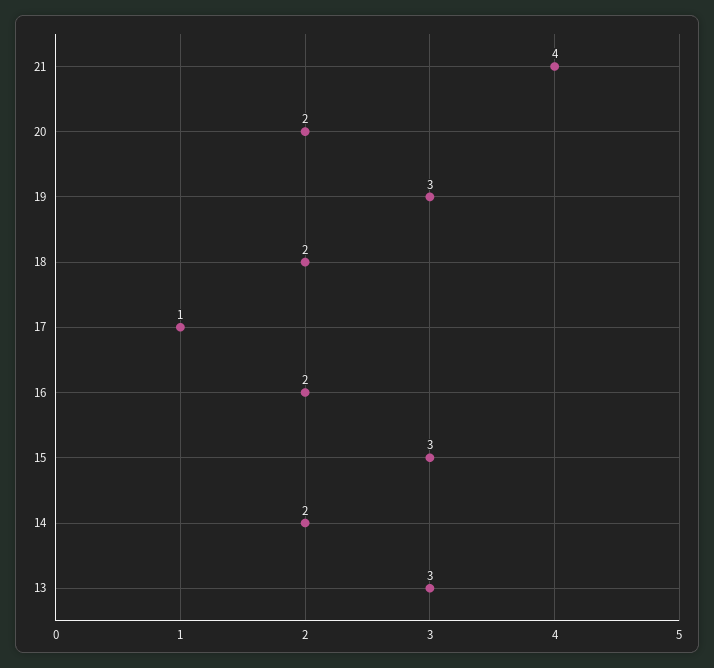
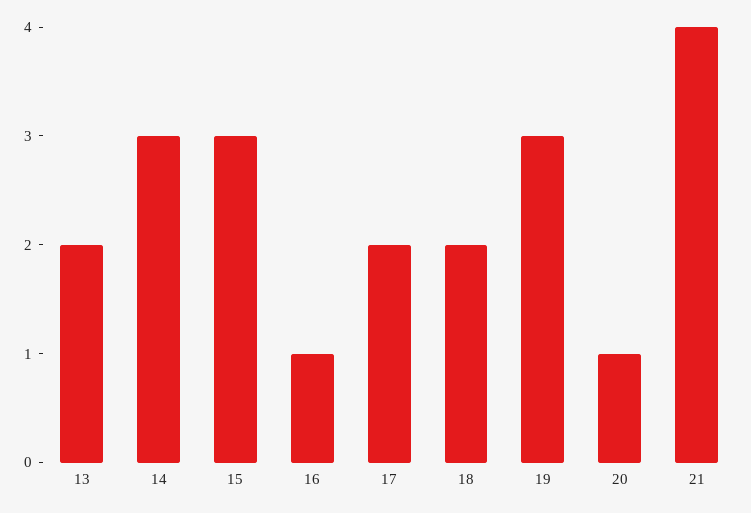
20: 2 -> 1
17: 1 -> 2
16: 2 -> 1
14: 2 -> 3
13: 3 -> 2

